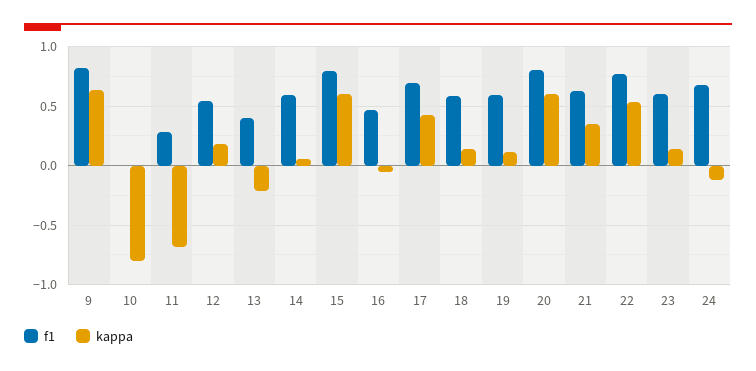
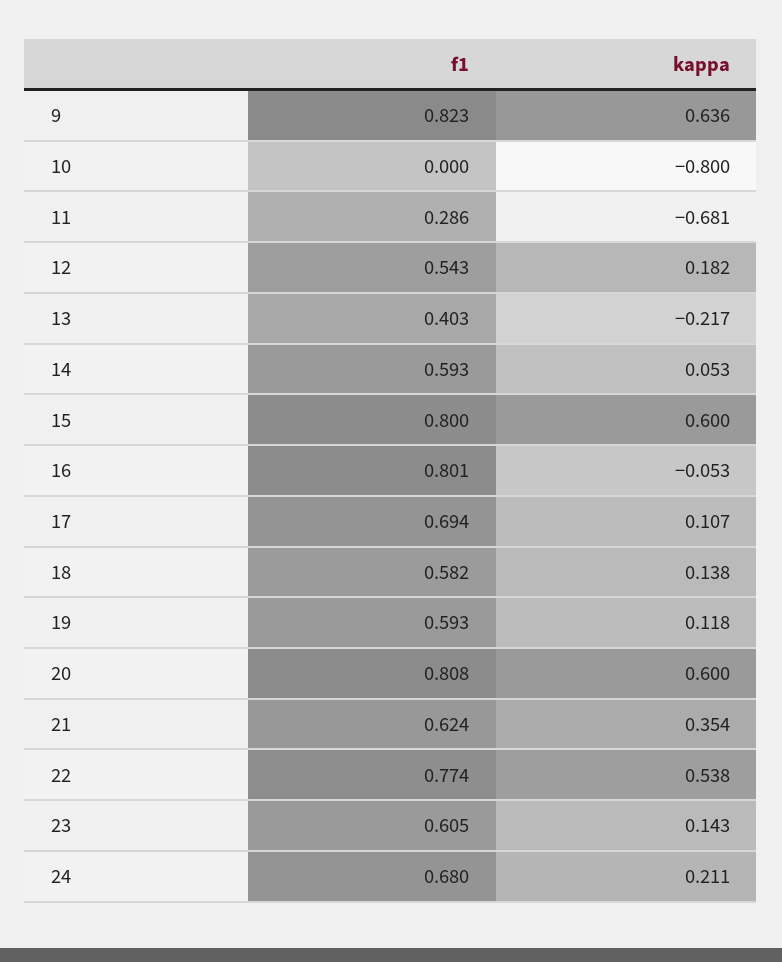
f1, 16: 0.5 -> 0.801
kappa, 17: 0.4 -> 0.107
kappa, 24: -0.1 -> 0.211

